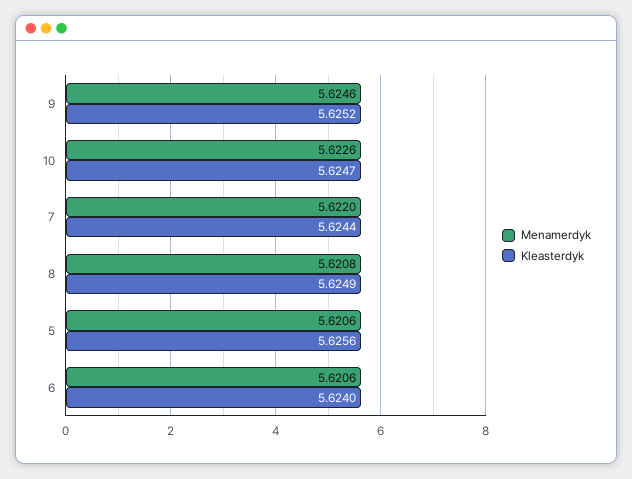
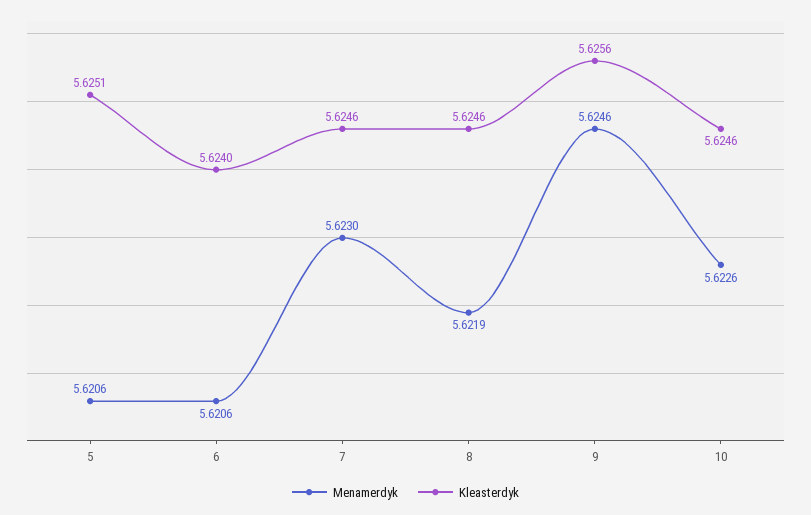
Kleasterdyk, 9: 5.6252 -> 5.6256
Kleasterdyk, 10: 5.6247 -> 5.6246
Menamerdyk, 7: 5.622 -> 5.623
Kleasterdyk, 7: 5.6244 -> 5.6246
Menamerdyk, 8: 5.6208 -> 5.6219
Kleasterdyk, 8: 5.6249 -> 5.6246
Kleasterdyk, 5: 5.6256 -> 5.6251

